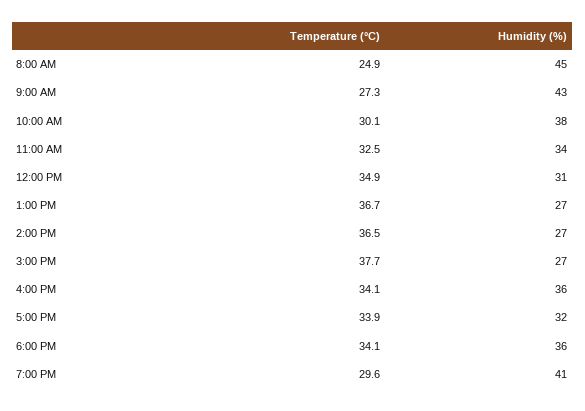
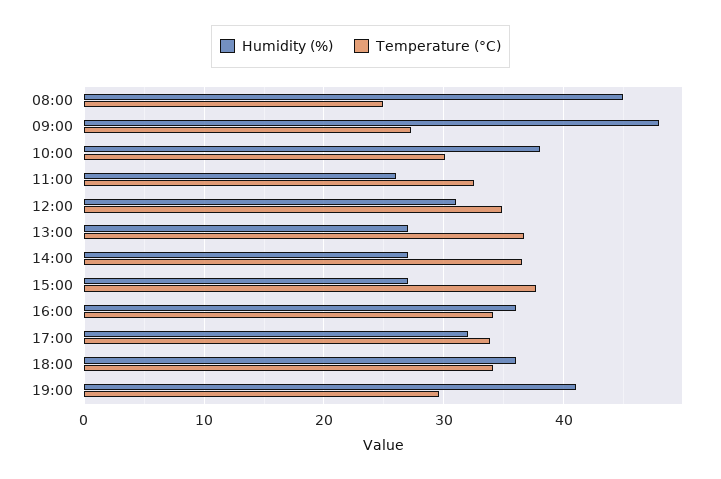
Humidity (%), 9:00 AM: 43 -> 48
Humidity (%), 11:00 AM: 34 -> 26

